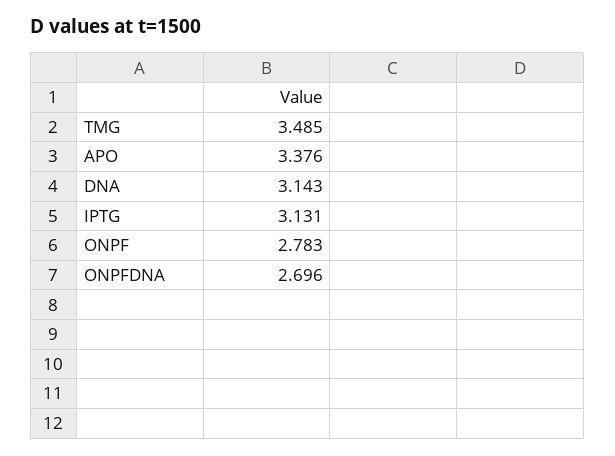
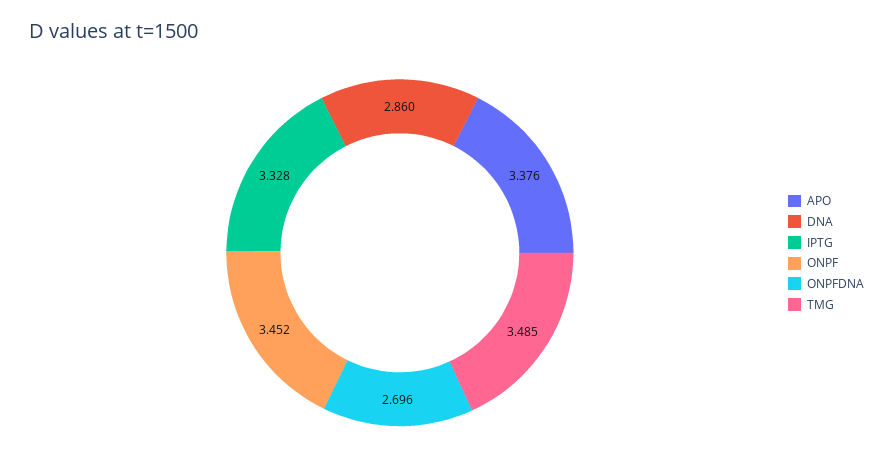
DNA: 3.143 -> 2.86
IPTG: 3.131 -> 3.328
ONPF: 2.783 -> 3.452

